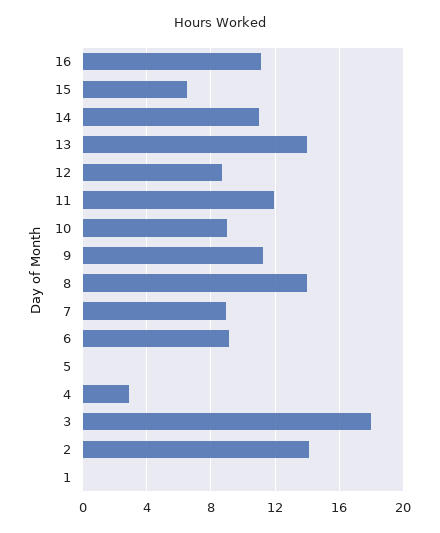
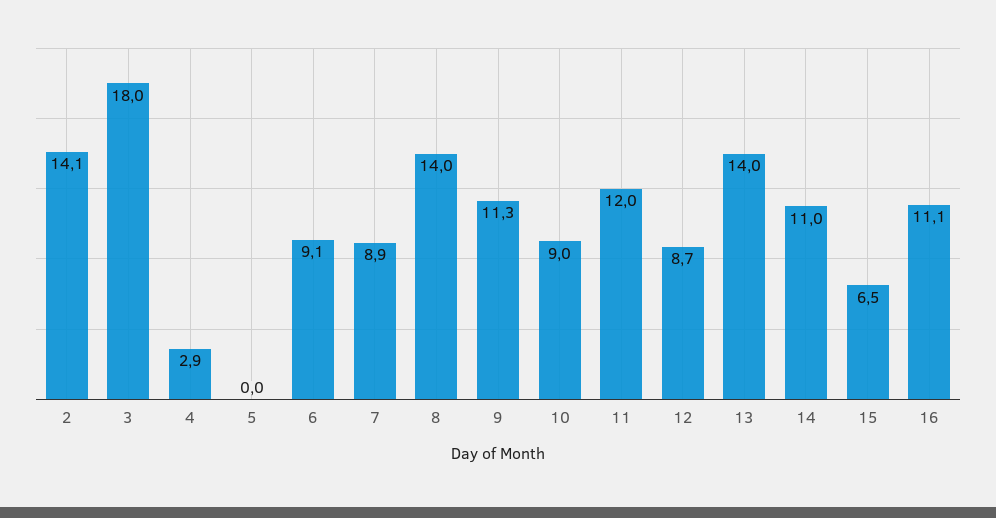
1: 0 -> none

